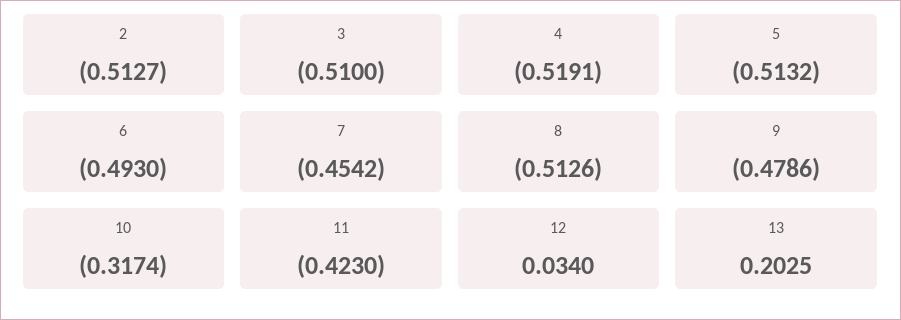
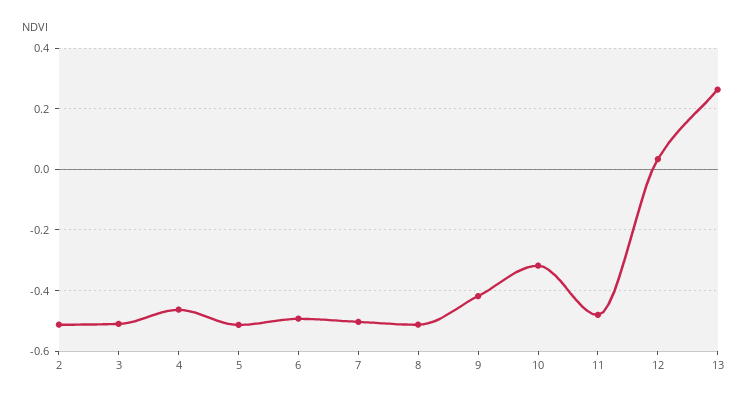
4: -0.5191 -> -0.46
7: -0.4542 -> -0.5
9: -0.4786 -> -0.42
11: -0.423 -> -0.48
13: 0.2025 -> 0.26

